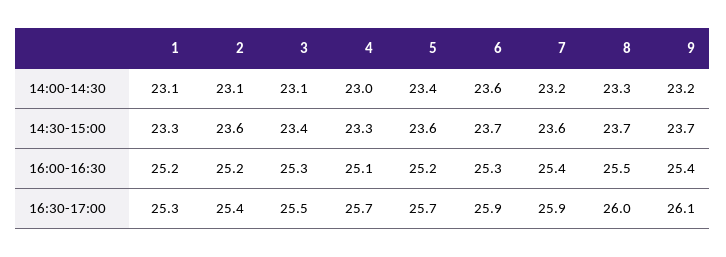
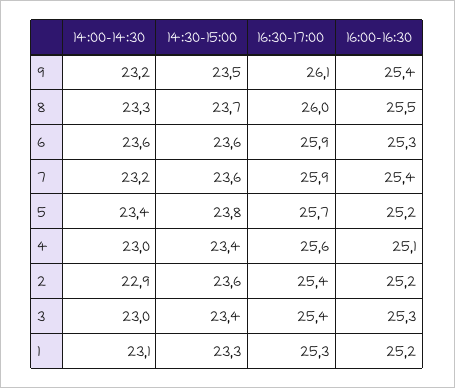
2, 14:00-14:30: 23.1 -> 22.9
3, 14:00-14:30: 23.1 -> 23
4, 14:30-15:00: 23.3 -> 23.4
5, 14:30-15:00: 23.6 -> 23.8
6, 14:30-15:00: 23.7 -> 23.6
9, 14:30-15:00: 23.7 -> 23.5
3, 16:30-17:00: 25.5 -> 25.4
4, 16:30-17:00: 25.7 -> 25.6

